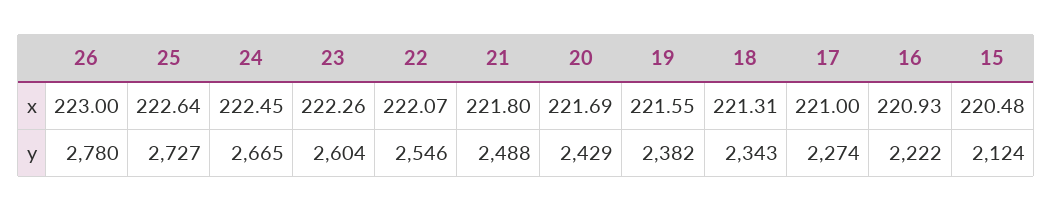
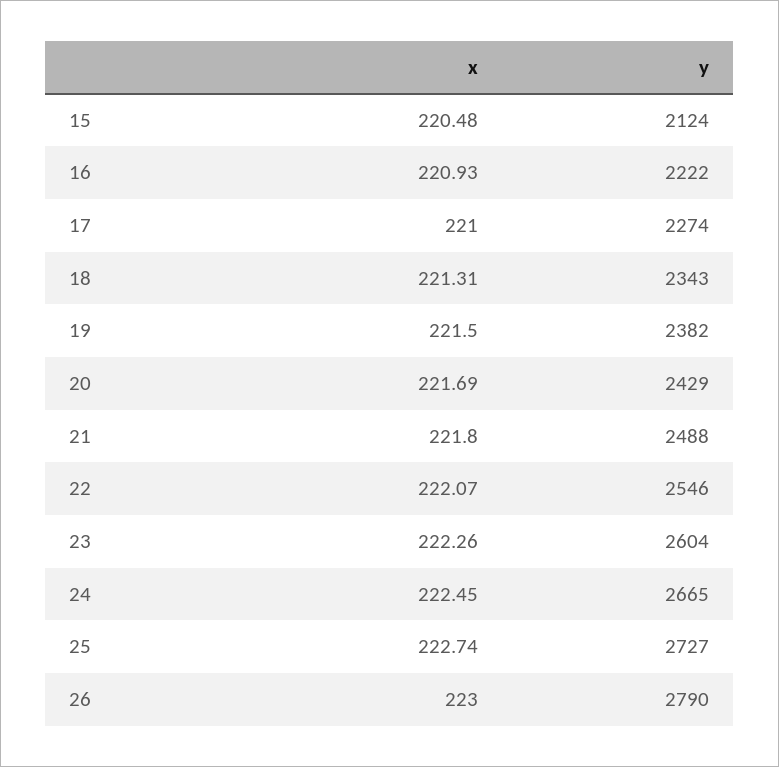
25, x: 222.64 -> 222.74
19, x: 221.55 -> 221.5
26, y: 2780 -> 2790

